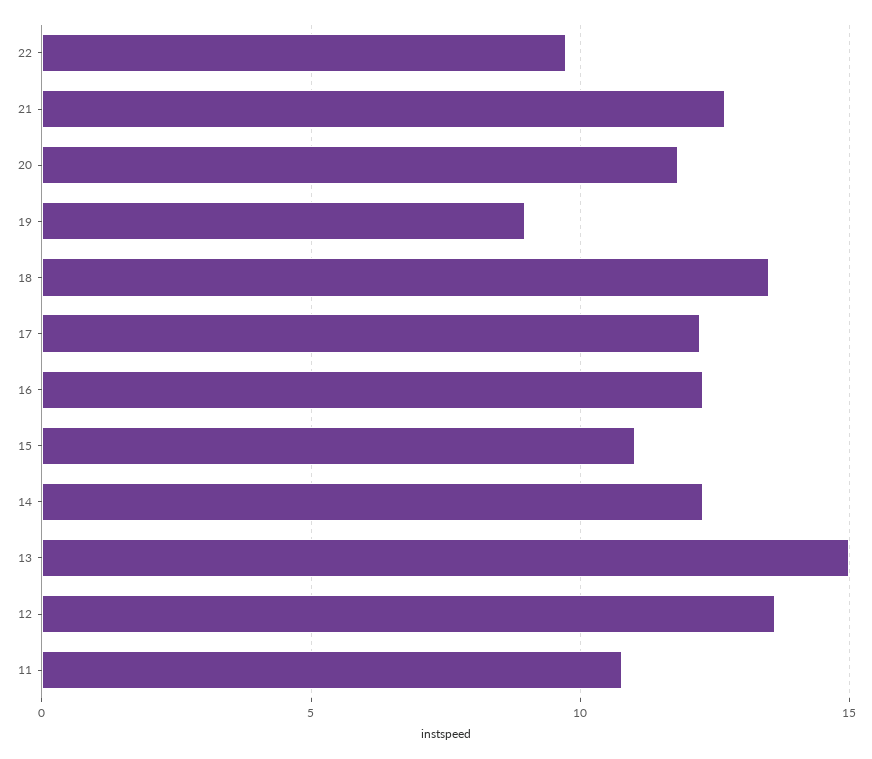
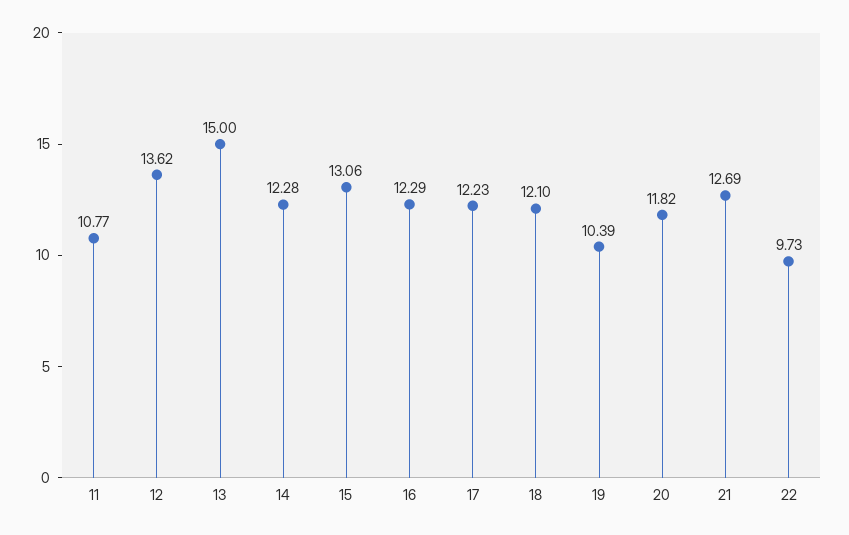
19: 9 -> 10.39
18: 13.5 -> 12.1
15: 11 -> 13.06

